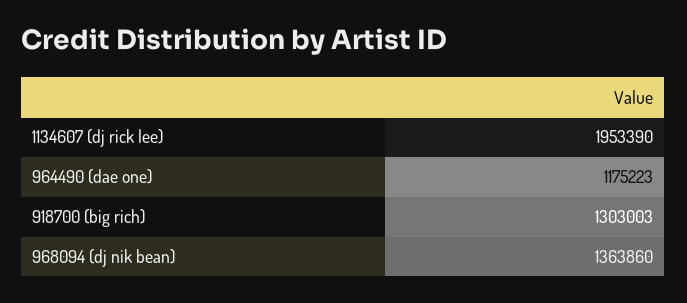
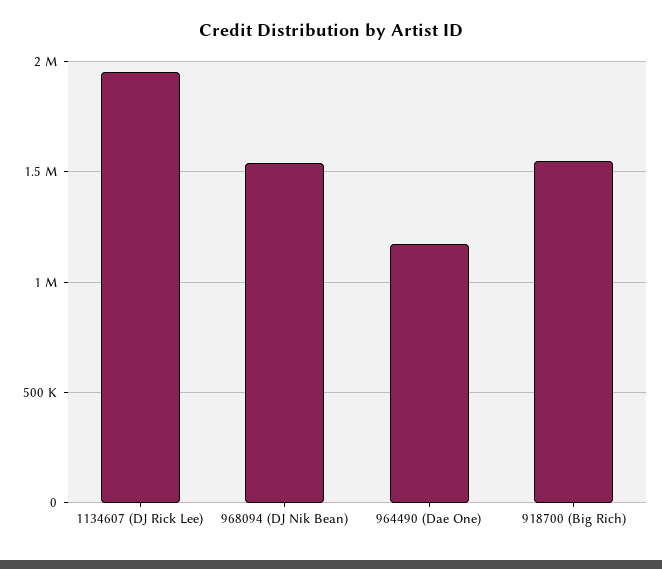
918700 (big rich): 1303003 -> 1550000
968094 (dj nik bean): 1363860 -> 1550000

